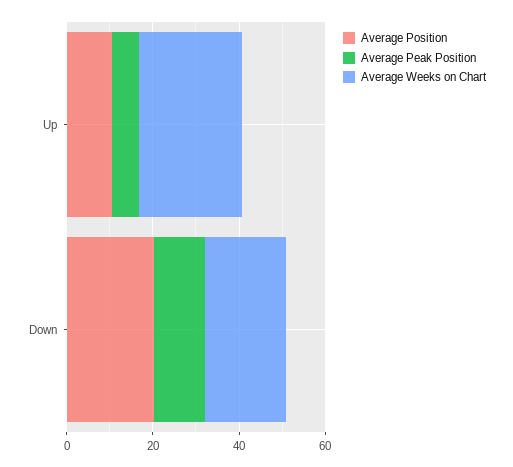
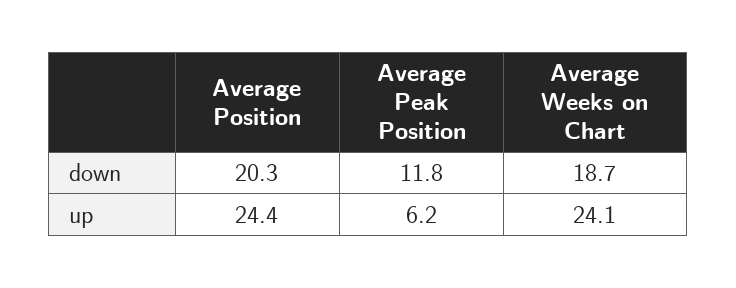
Average Position, Up: 10 -> 24.4

